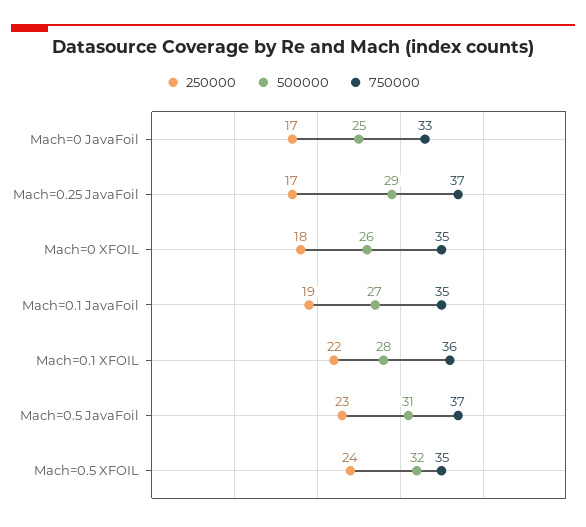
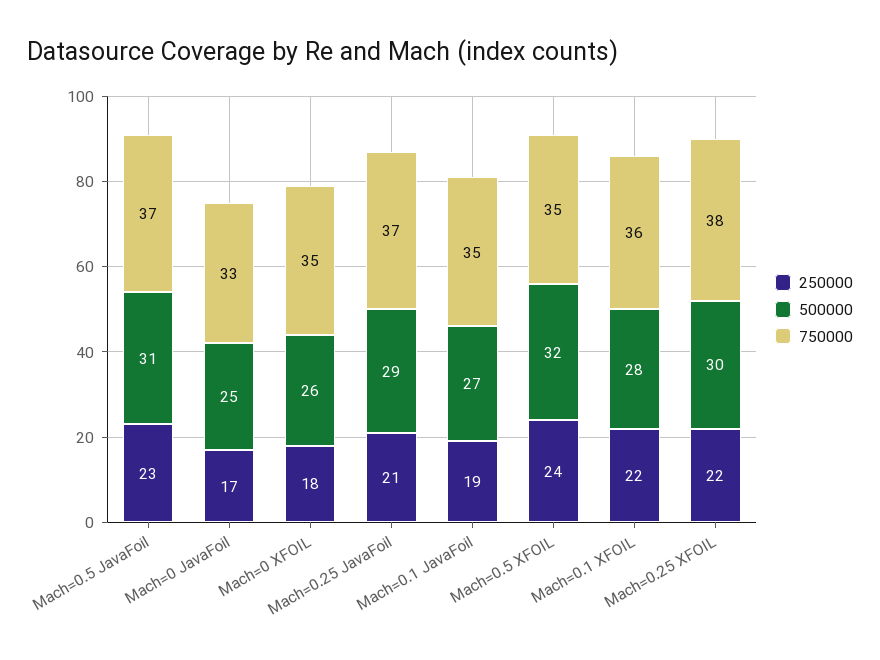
250000, Mach=0.25 JavaFoil: 17 -> 21
250000, Mach=0.25 XFOIL: none -> 22
500000, Mach=0.25 XFOIL: none -> 30
750000, Mach=0.25 XFOIL: none -> 38

